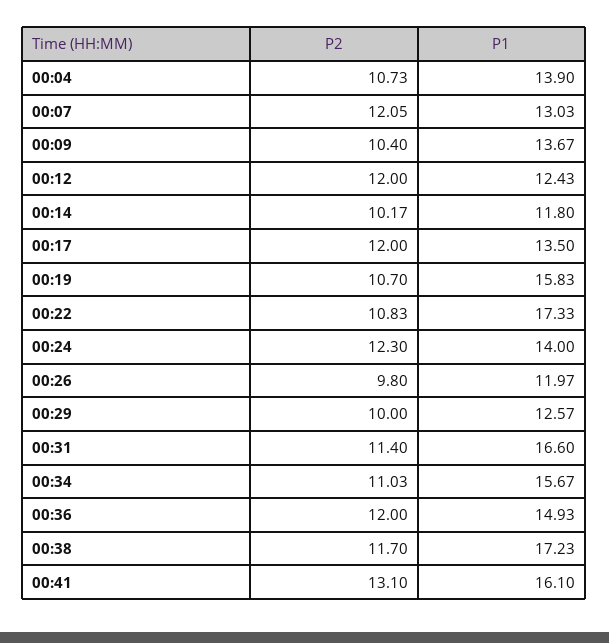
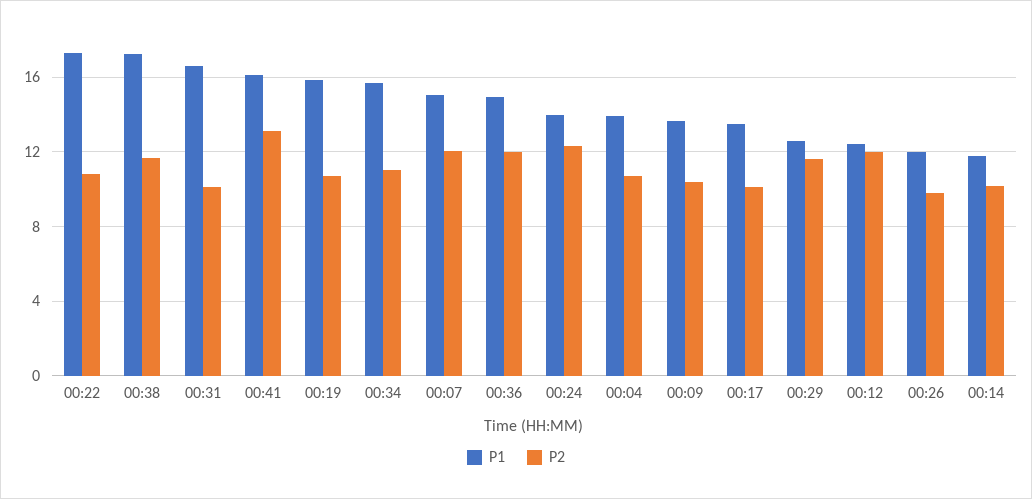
P1, 00:07: 13.03 -> 15
P2, 00:17: 12 -> 10
P2, 00:29: 10 -> 11.5
P2, 00:31: 11.4 -> 10

